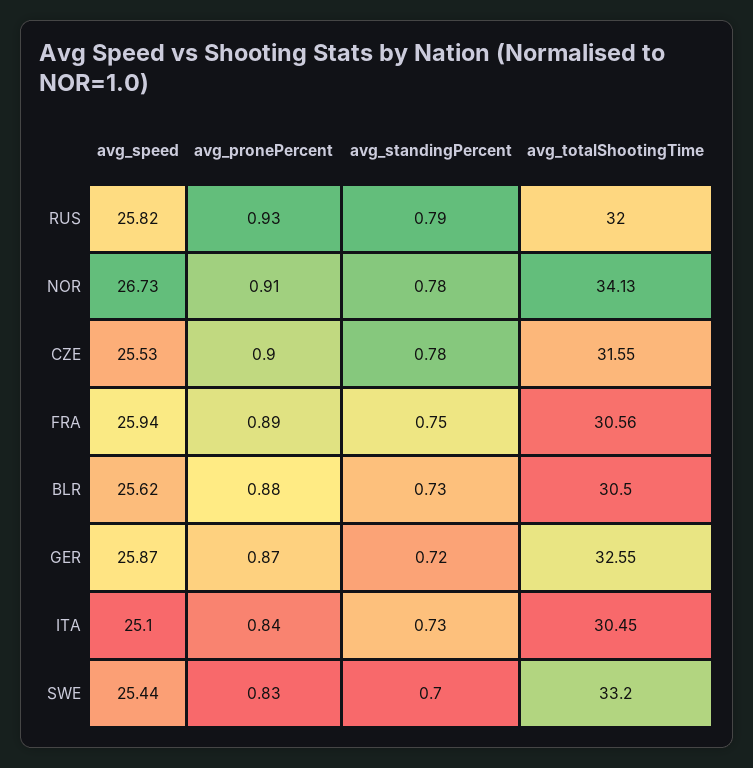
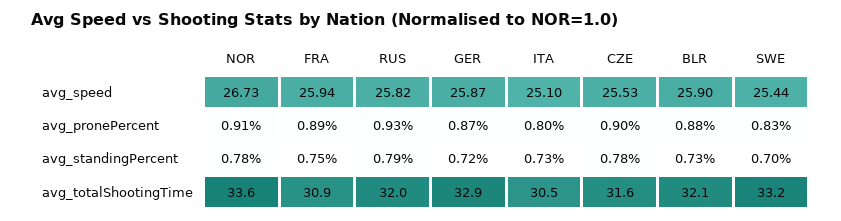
avg_totalShootingTime, NOR: 34.13 -> 33.6
avg_totalShootingTime, FRA: 30.56 -> 30.9
avg_speed, BLR: 25.62 -> 25.9
avg_totalShootingTime, BLR: 30.5 -> 32.1
avg_totalShootingTime, GER: 32.55 -> 32.9
avg_pronePercent, ITA: 0.84 -> 0.8

